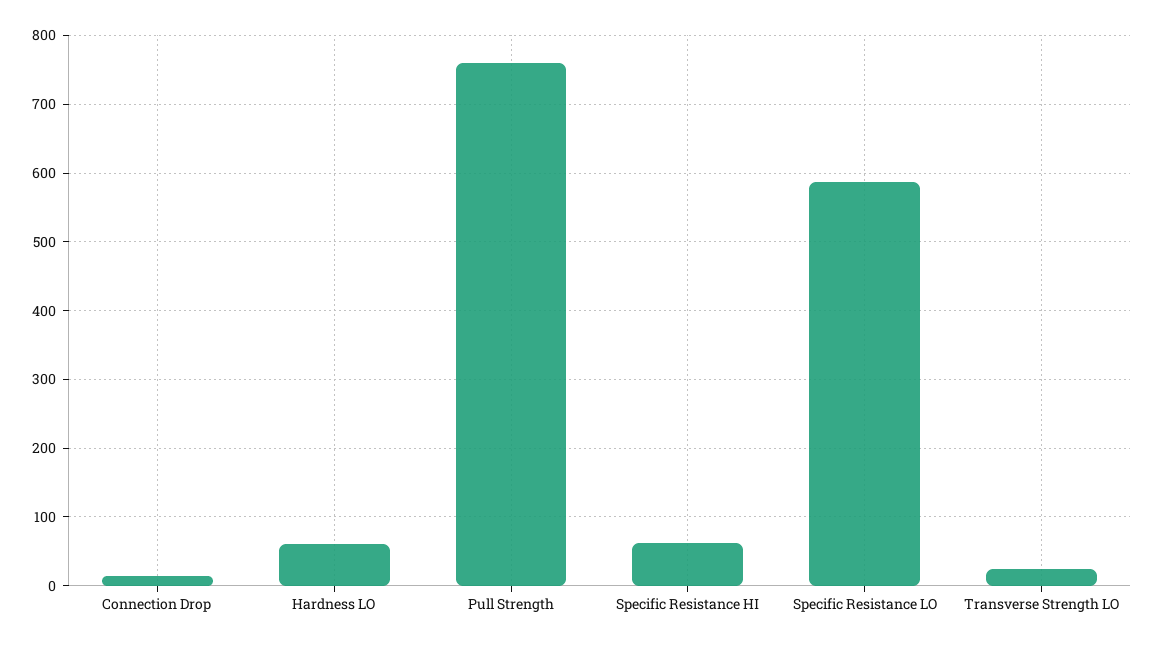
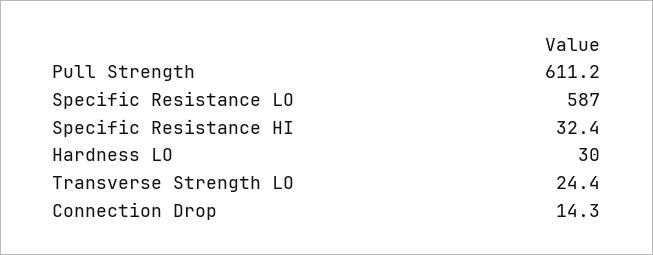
Hardness LO: 60 -> 30
Pull Strength: 760 -> 611.2
Specific Resistance HI: 60 -> 32.4

